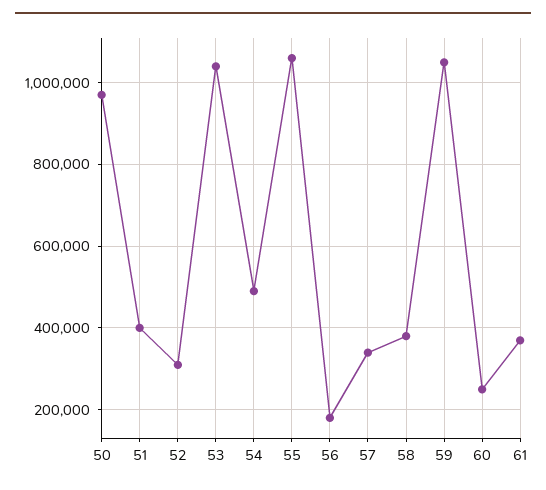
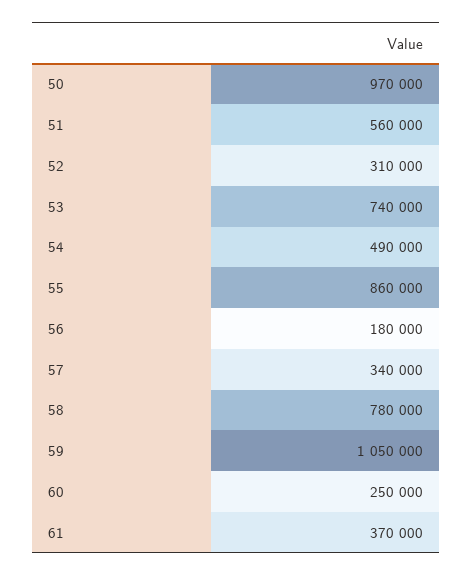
51: 400000 -> 560000
53: 1040000 -> 740000
55: 1060000 -> 860000
58: 380000 -> 780000

